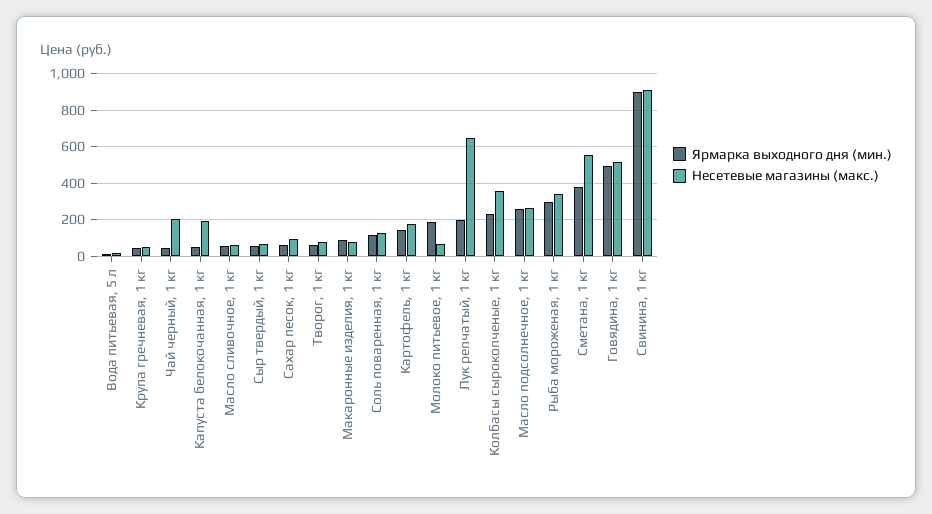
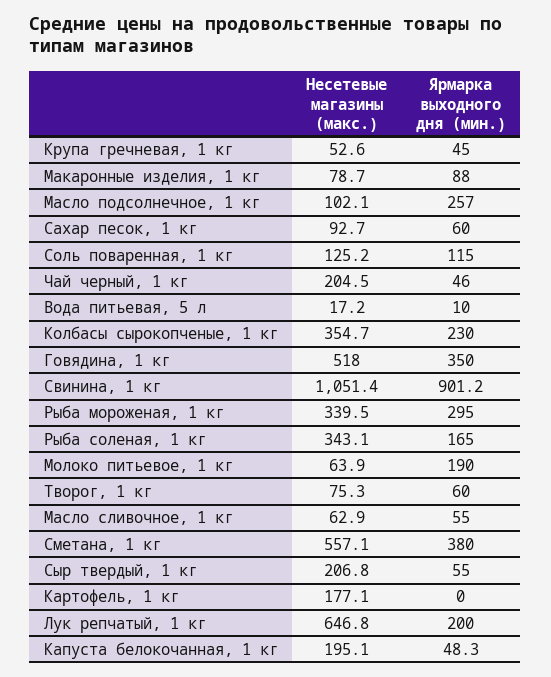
Несетевые магазины (макс.), Сыр твердый, 1 кг: 50 -> 206.8
Ярмарка выходного дня (мин.), Картофель, 1 кг: 150 -> 0
Несетевые магазины (макс.), Масло подсолнечное, 1 кг: 250 -> 102.1
Ярмарка выходного дня (мин.), Говядина, 1 кг: 500 -> 350
Несетевые магазины (макс.), Свинина, 1 кг: 900 -> 1051.4
Несетевые магазины (макс.), Рыба соленая, 1 кг: none -> 343.1
Ярмарка выходного дня (мин.), Рыба соленая, 1 кг: none -> 165

